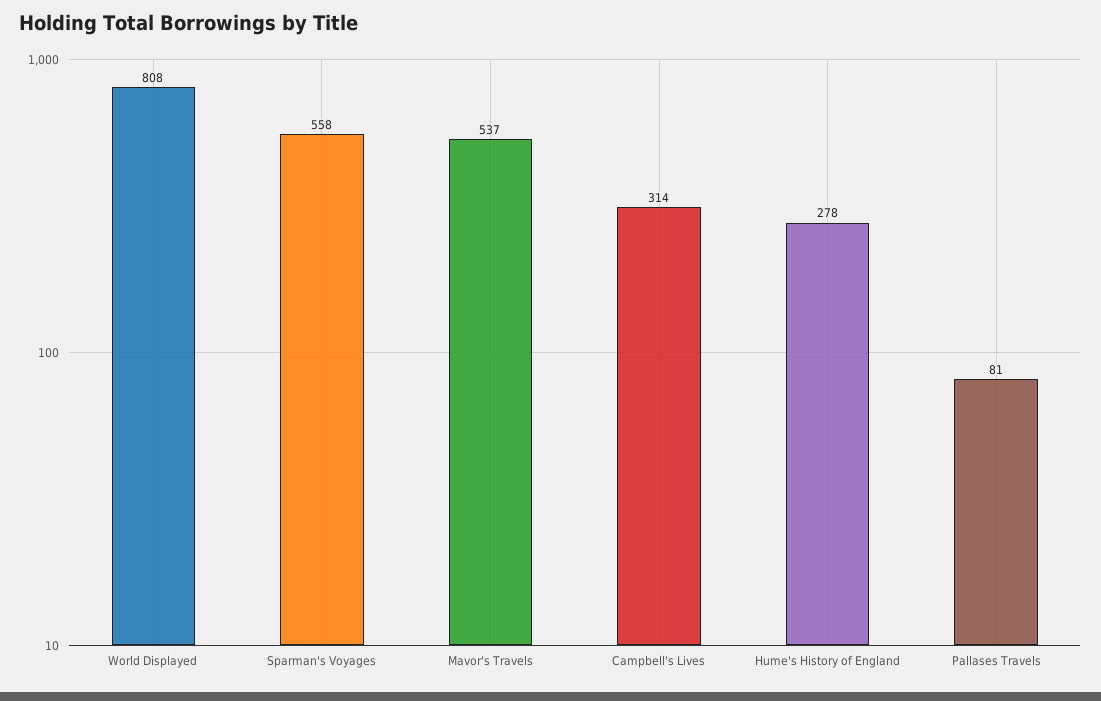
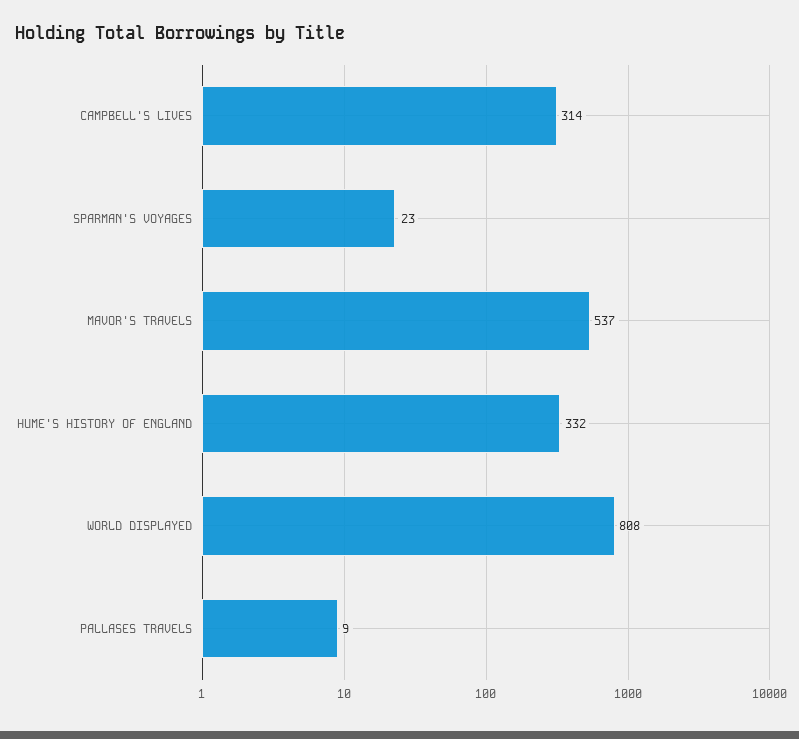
Sparman's Voyages: 558 -> 23
Hume's History of England: 278 -> 332
Pallases Travels: 81 -> 9

